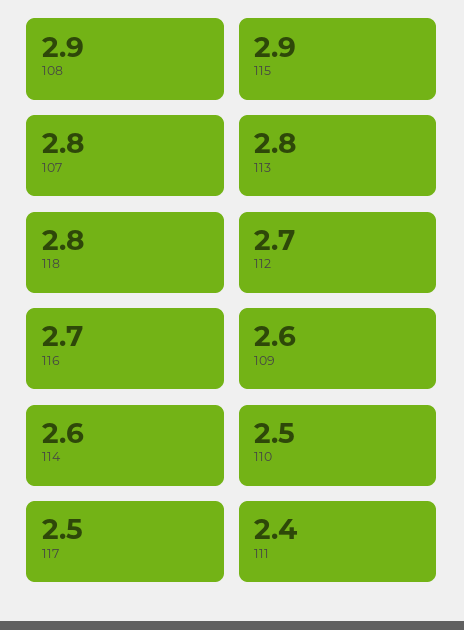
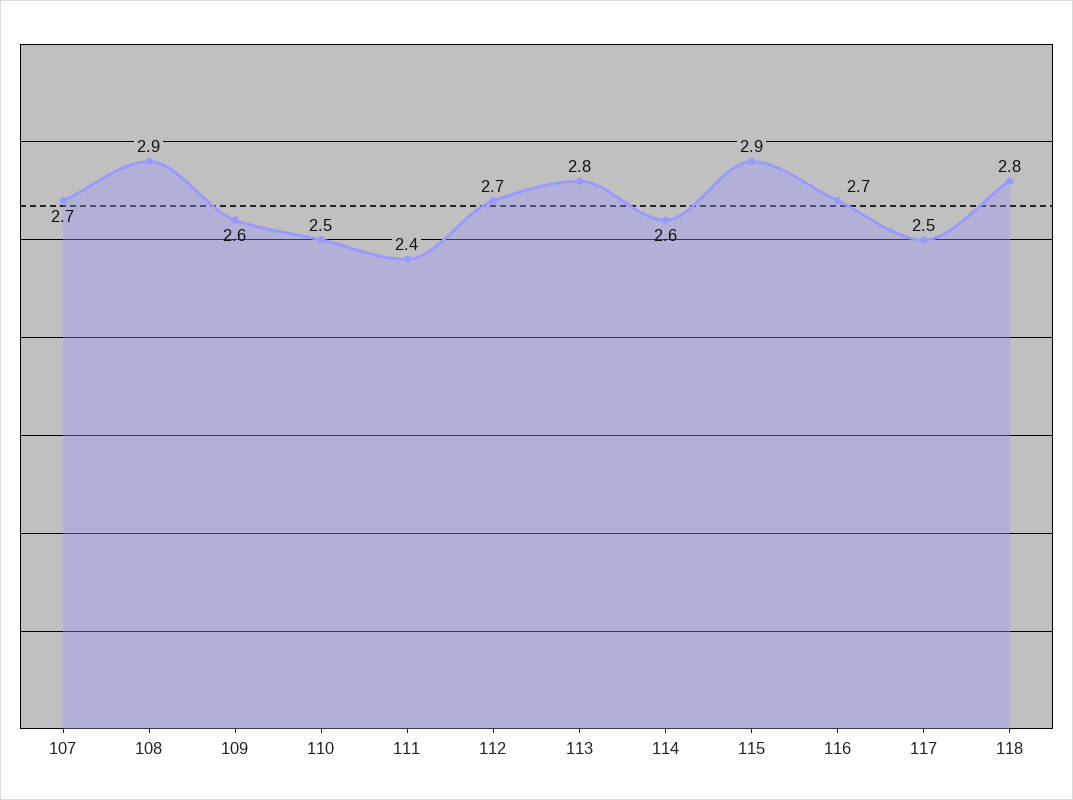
107: 2.8 -> 2.7

